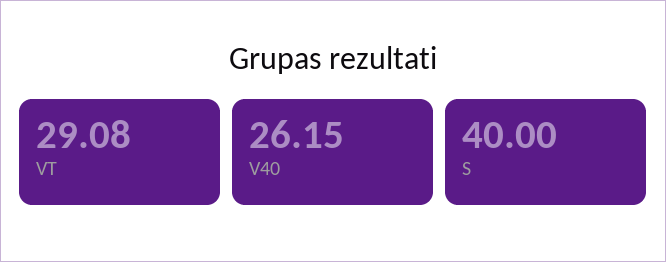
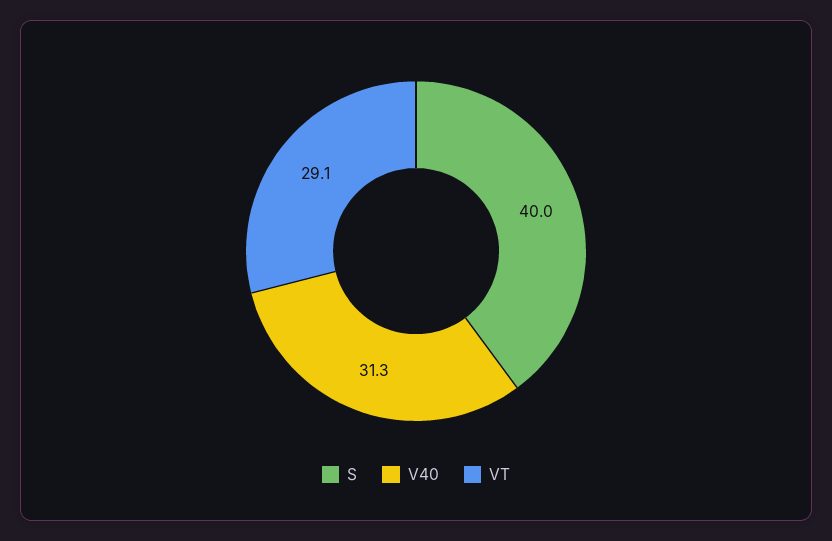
V40: 26.15 -> 31.3

